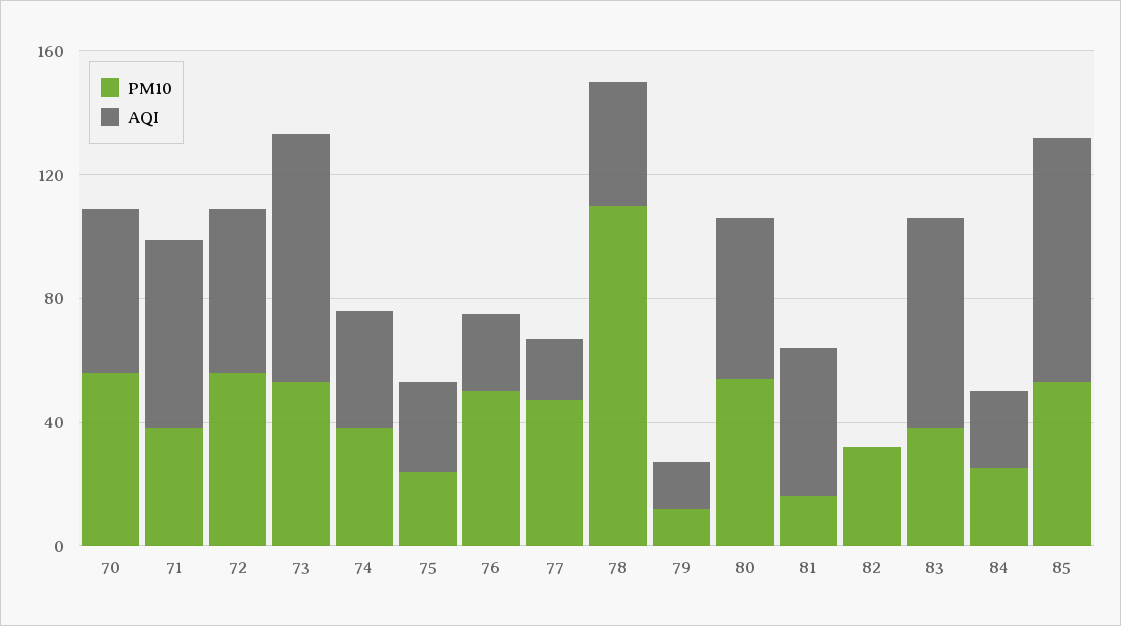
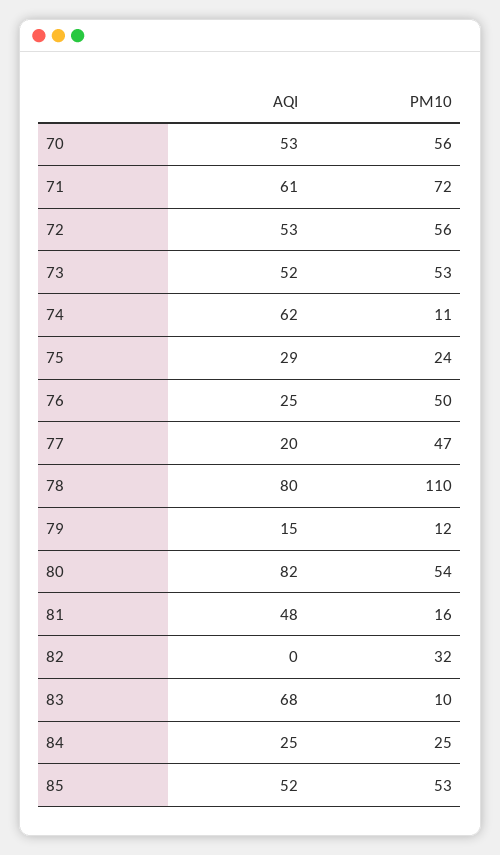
PM10, 71: 40 -> 72
AQI, 73: 80 -> 52
PM10, 74: 40 -> 11
AQI, 74: 40 -> 62
AQI, 78: 40 -> 80
AQI, 80: 50 -> 82
PM10, 83: 40 -> 10
AQI, 85: 80 -> 52

